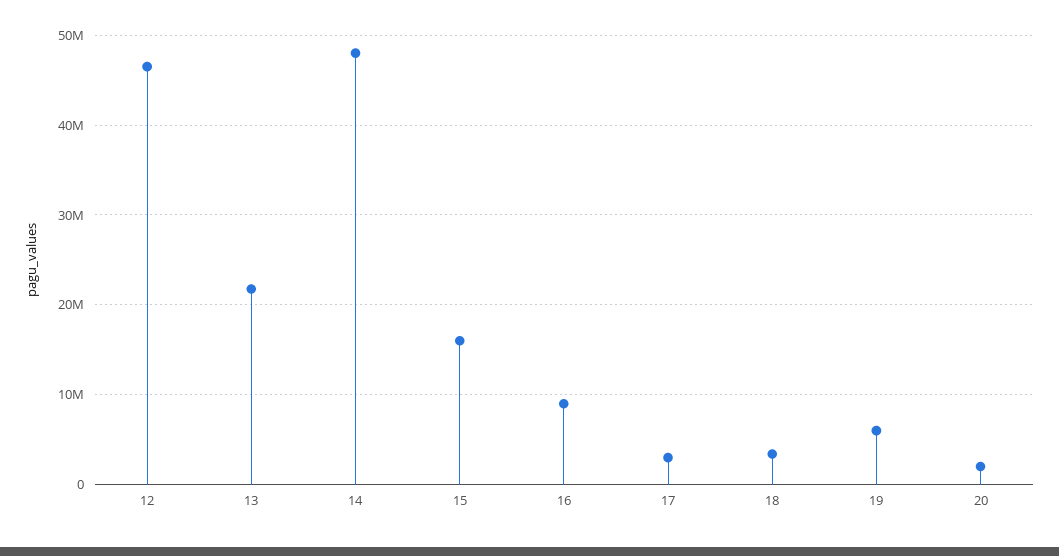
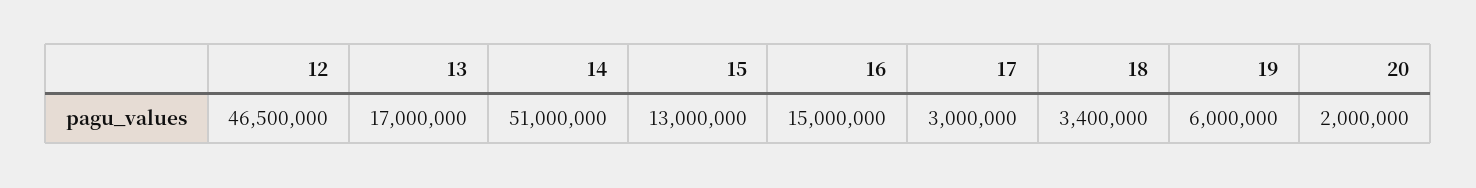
13: 22000000 -> 17000000
14: 48000000 -> 51000000
15: 16000000 -> 13000000
16: 9000000 -> 15000000

